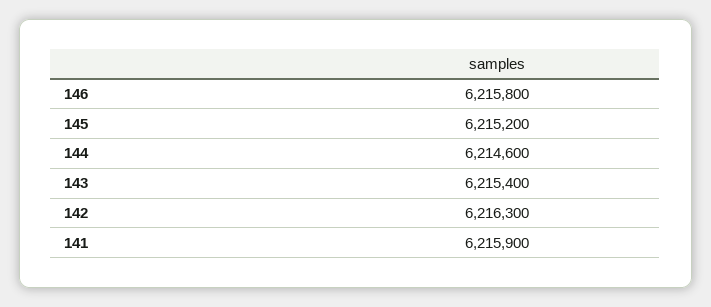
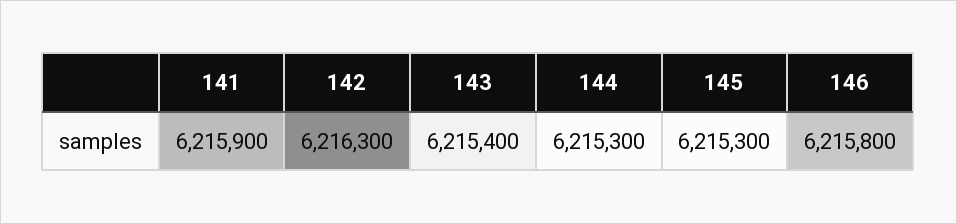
145: 6215200 -> 6215300
144: 6214600 -> 6215300

